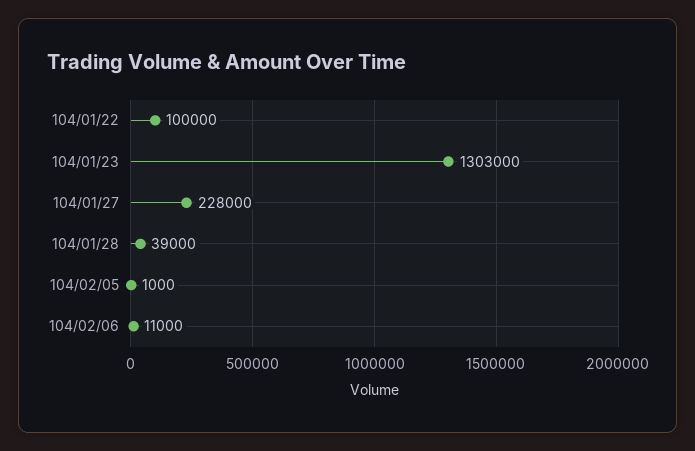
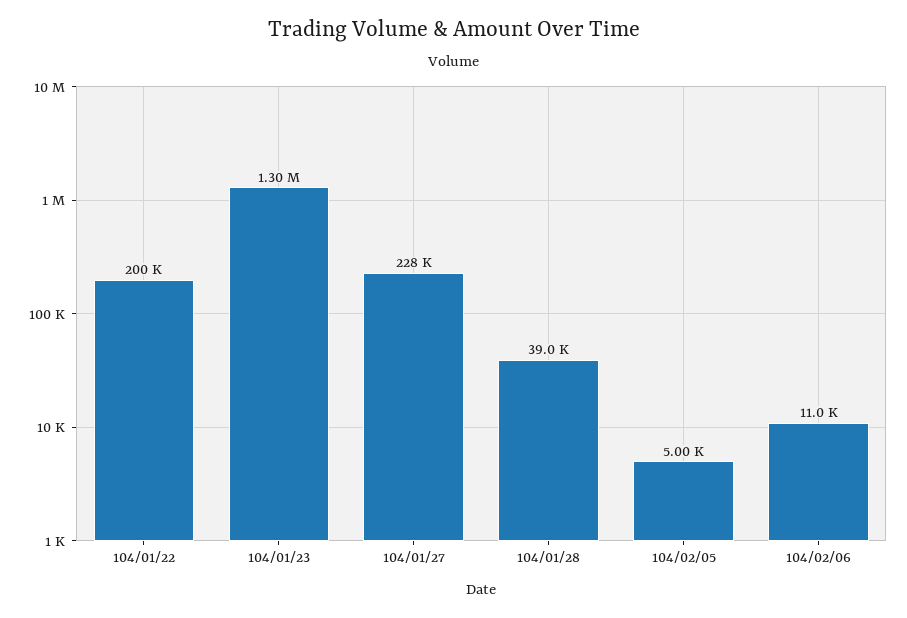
104/01/22: 100000 -> 200000
104/02/05: 1000 -> 5000

